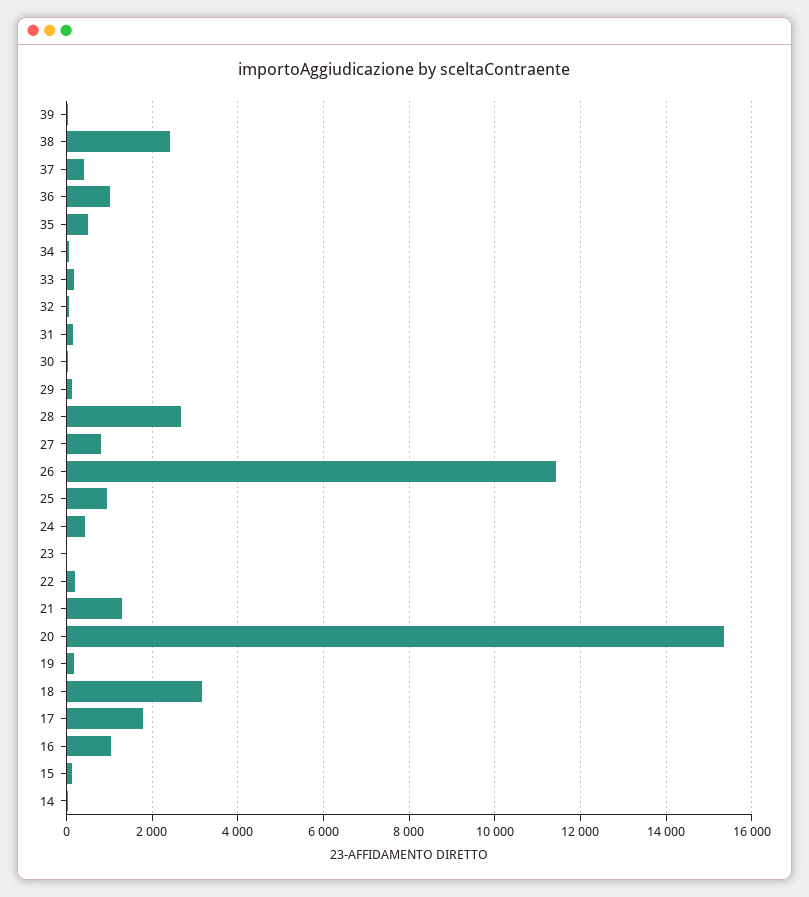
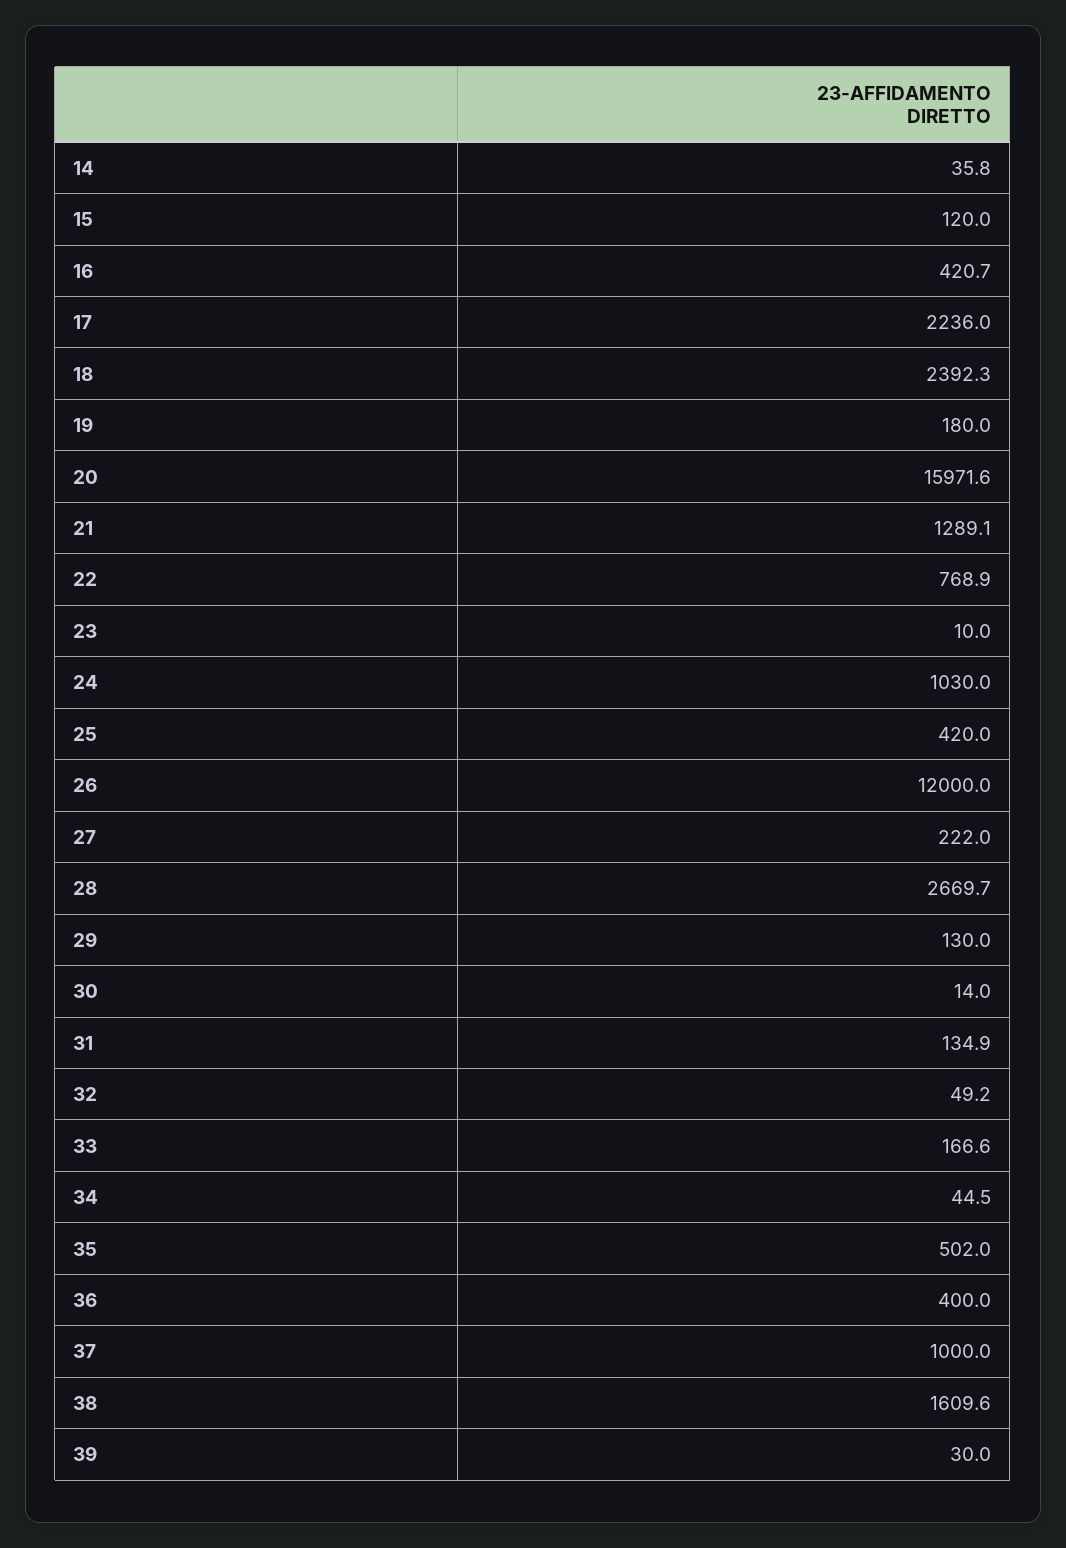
38: 2400 -> 1609.6
37: 400 -> 1000
36: 1000 -> 400
27: 800 -> 222
26: 11400 -> 12000
25: 1000 -> 420
24: 400 -> 1030
22: 200 -> 768.9
20: 15400 -> 15971.6
18: 3200 -> 2392.3
17: 1800 -> 2236
16: 1000 -> 420.7

